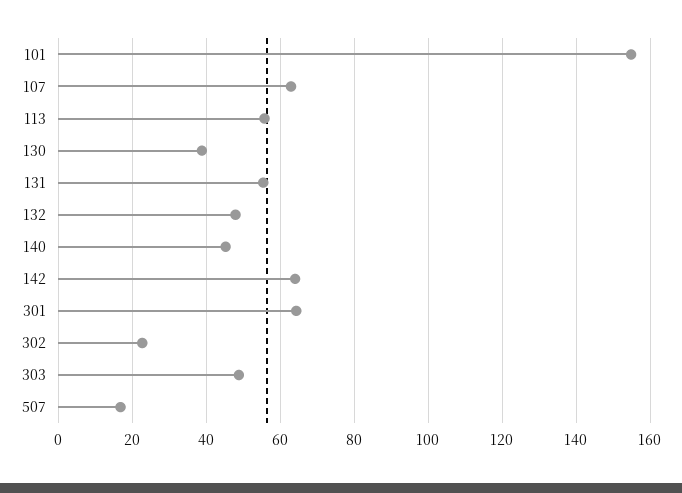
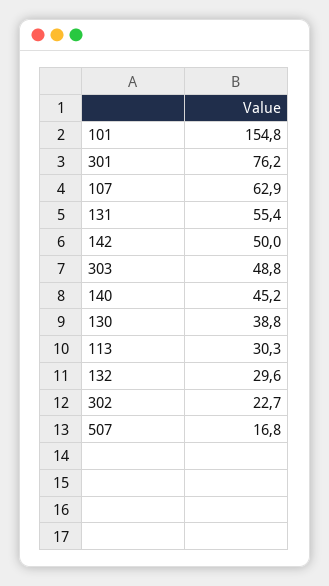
113: 56 -> 30.3
132: 48 -> 29.6
142: 64 -> 50
301: 64 -> 76.2

